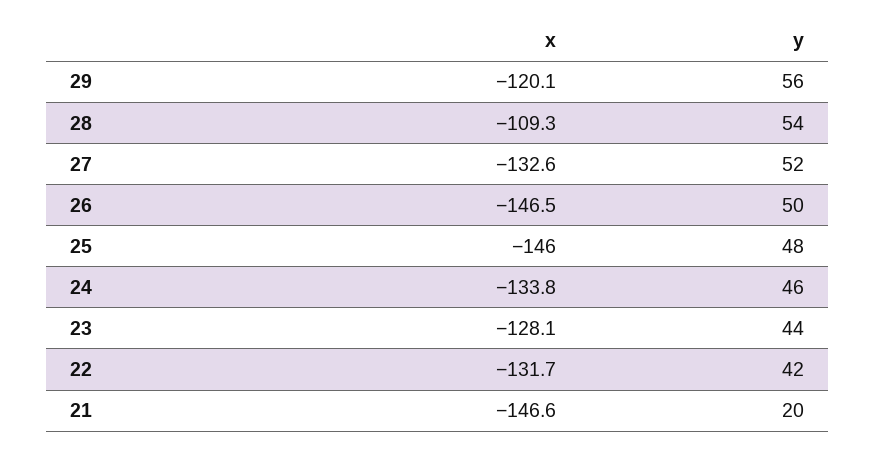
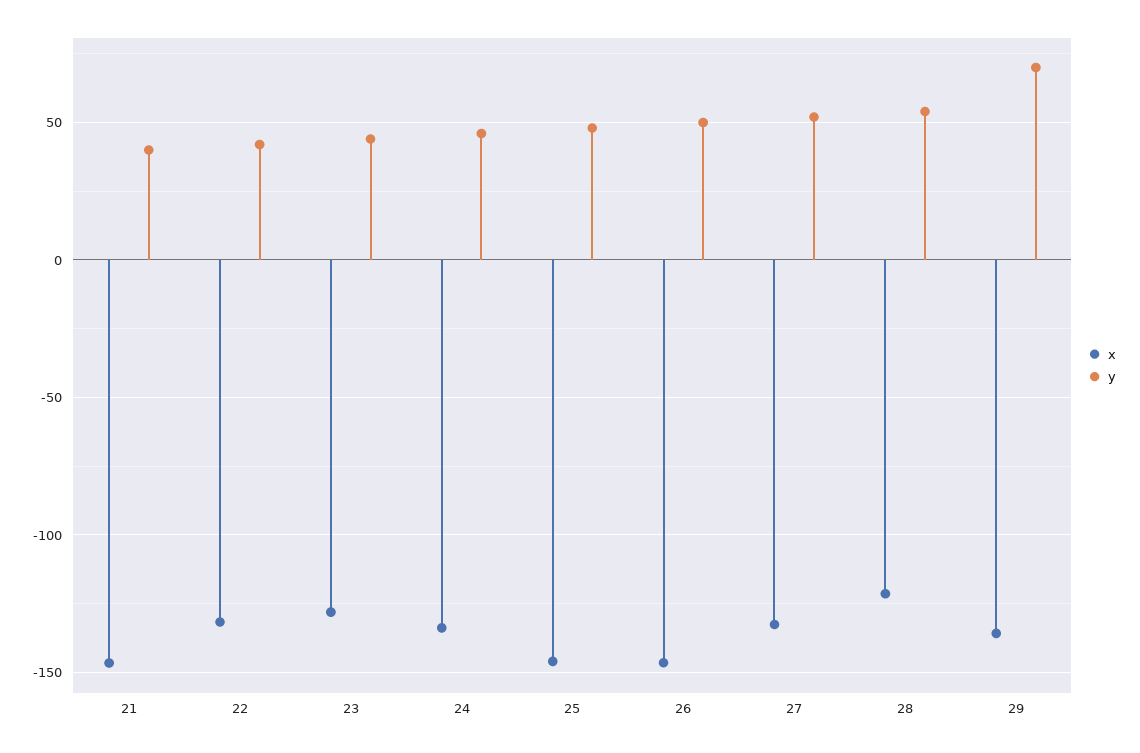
x, 29: -120.1 -> -135
y, 29: 56 -> 70
x, 28: -109.3 -> -120
y, 21: 20 -> 40

